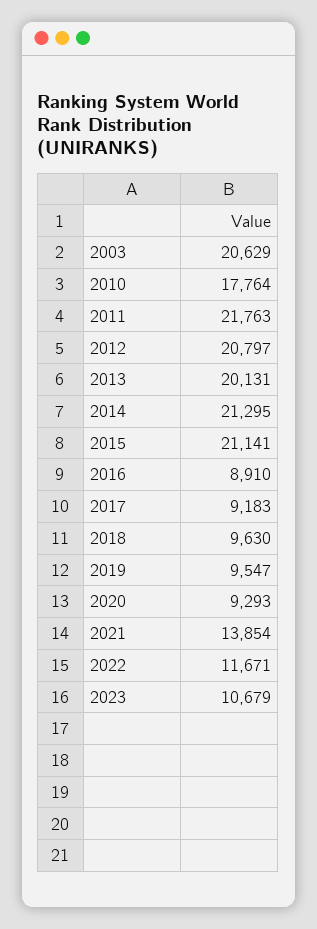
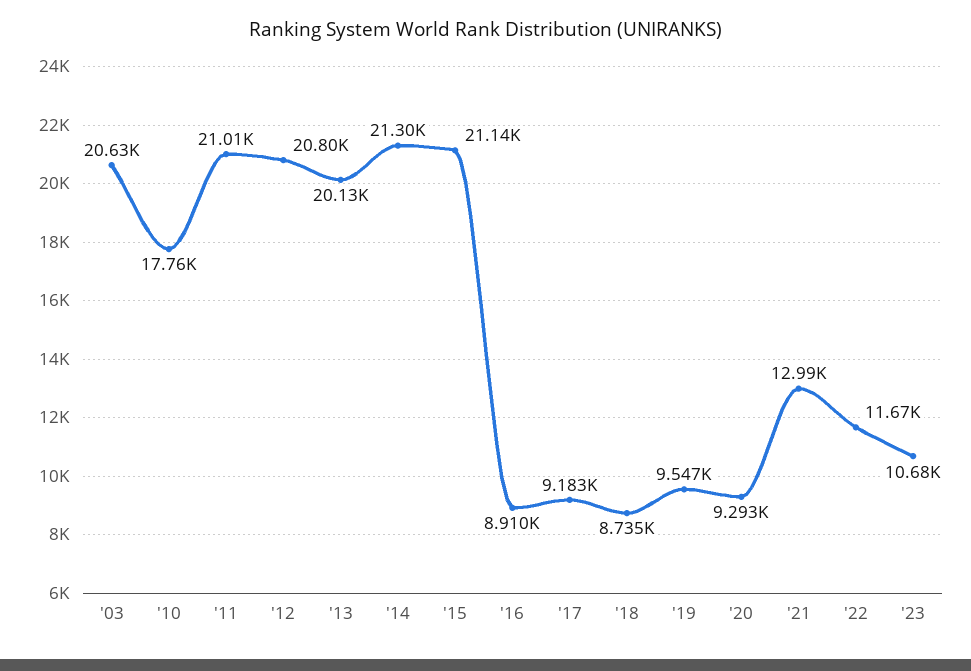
2011: 21763 -> 21010
2018: 9630 -> 8735
2021: 13854 -> 12990

